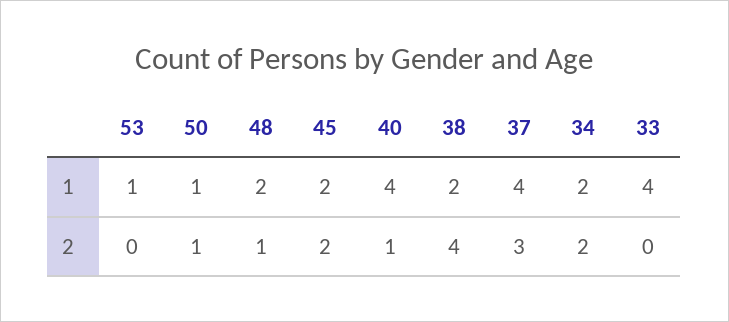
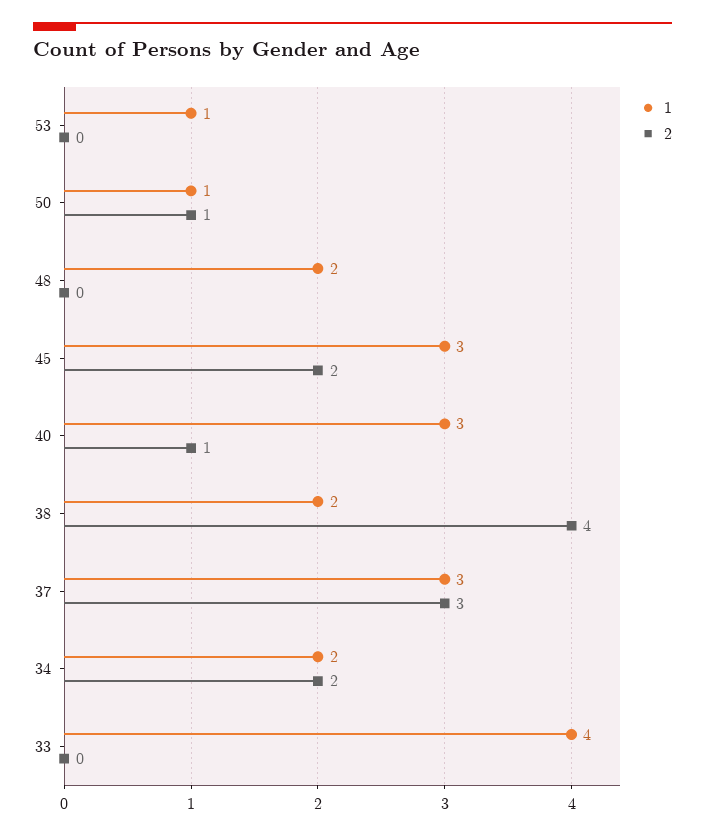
1, 45: 2 -> 3
1, 40: 4 -> 3
1, 37: 4 -> 3
2, 48: 1 -> 0

